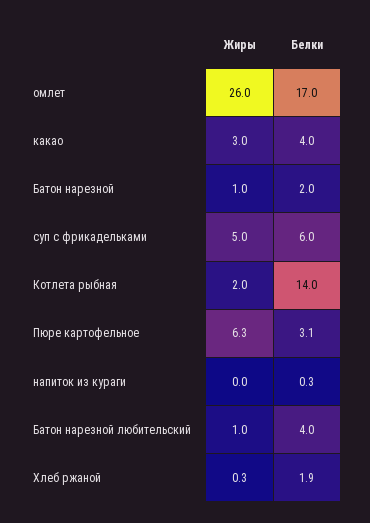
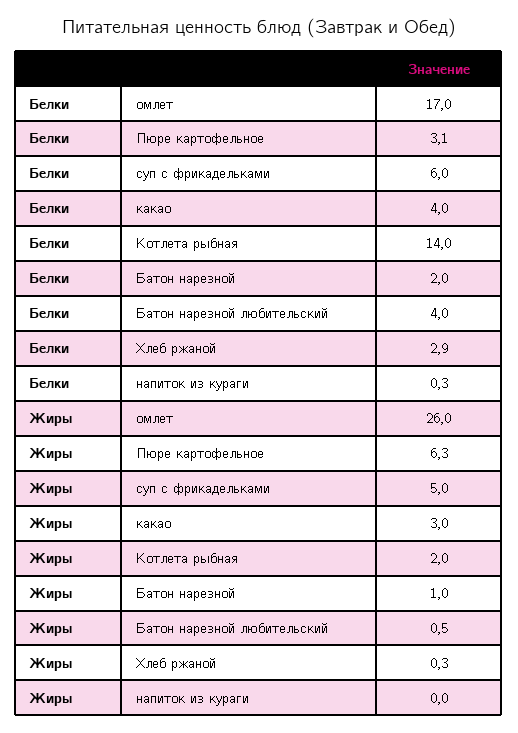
Жиры, Батон нарезной любительский: 1 -> 0.5
Белки, Хлеб ржаной: 1.9 -> 2.9

